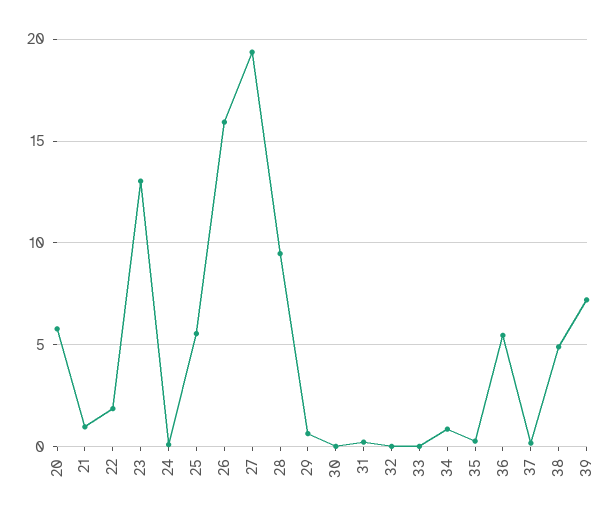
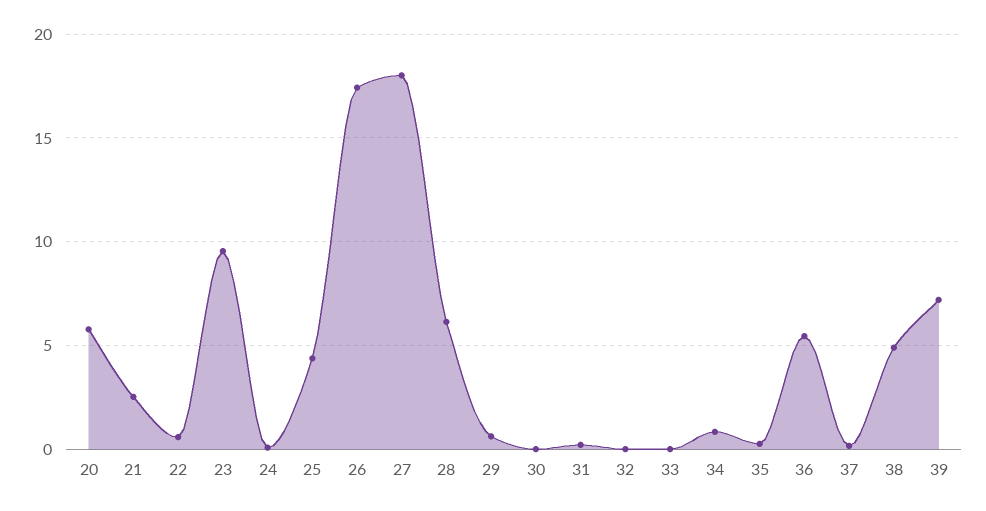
21: 1 -> 2.5
22: 2 -> 0.5
23: 13 -> 9.5
25: 5.5 -> 4.5
26: 16 -> 17.5
27: 19.5 -> 18
28: 9.5 -> 6

